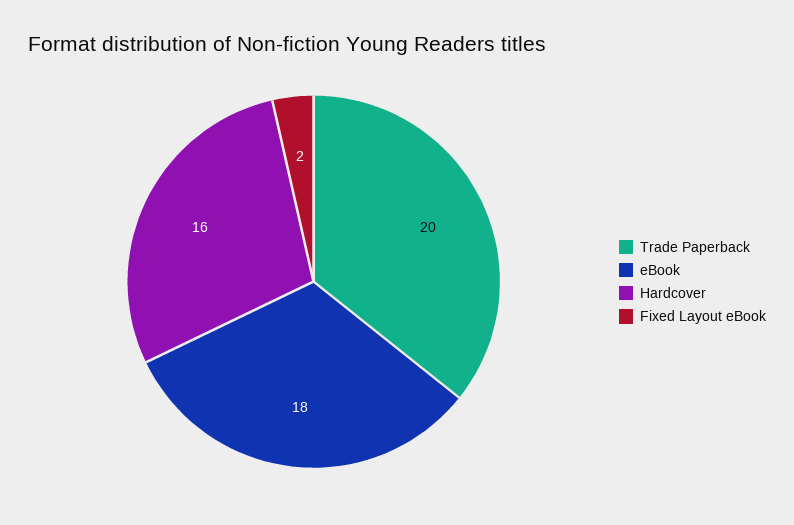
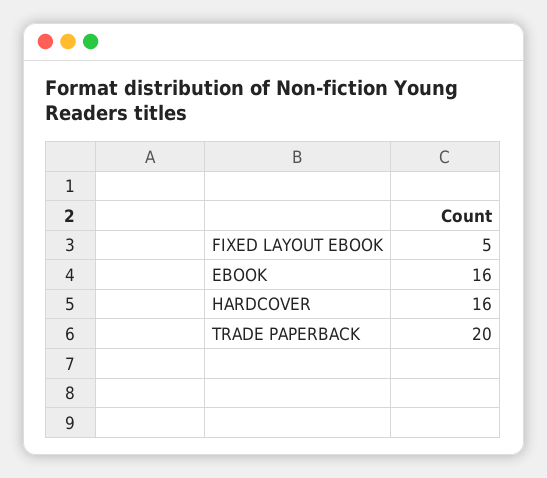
eBook: 18 -> 16
Fixed Layout eBook: 2 -> 5

